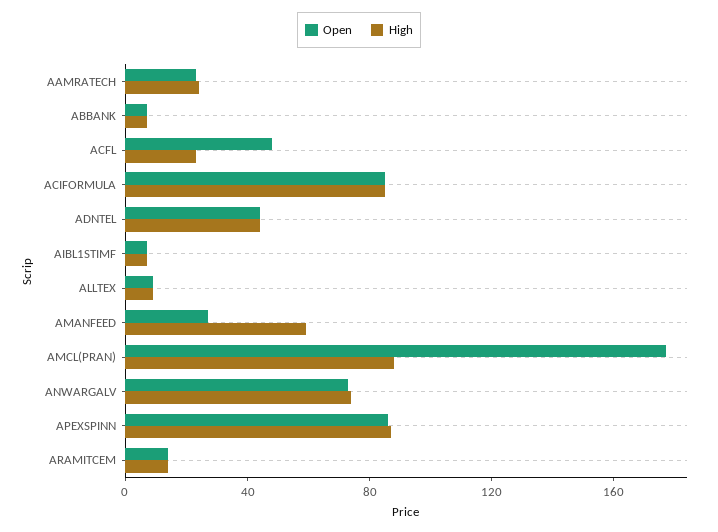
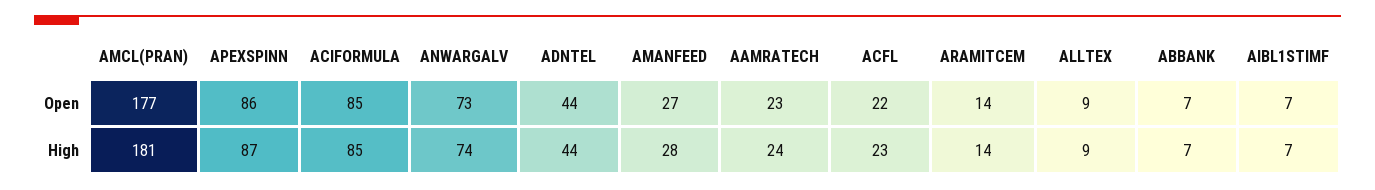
Open, ACFL: 50 -> 22
High, AMANFEED: 60 -> 28
High, AMCL(PRAN): 90 -> 181

